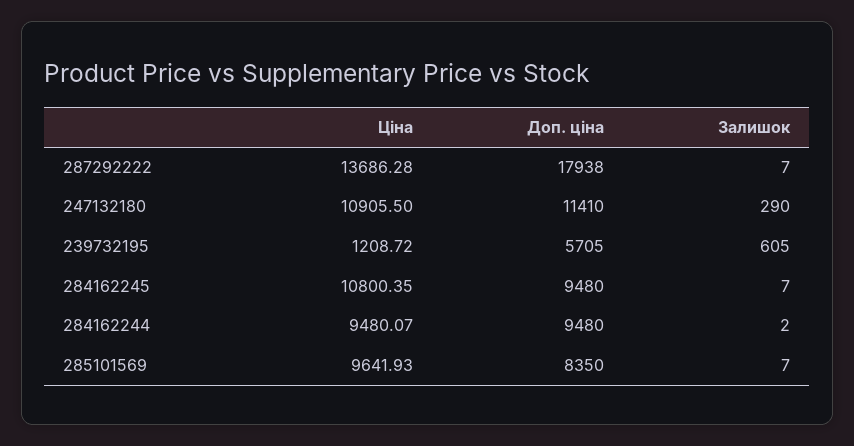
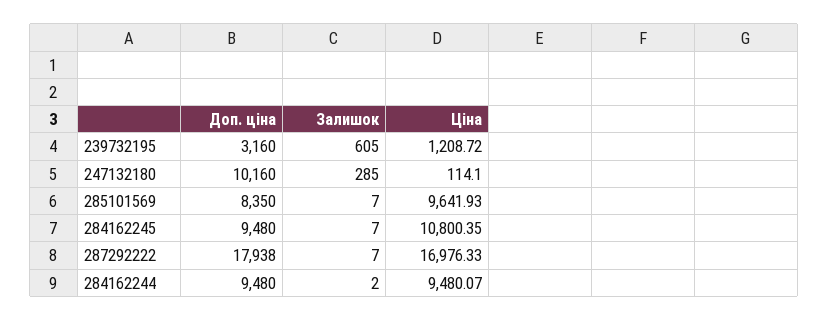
Ціна, 287292222: 13686.28 -> 16976.33
Ціна, 247132180: 10905.5 -> 114.1
Доп. ціна, 247132180: 11410 -> 10160
Залишок, 247132180: 290 -> 285
Доп. ціна, 239732195: 5705 -> 3160

